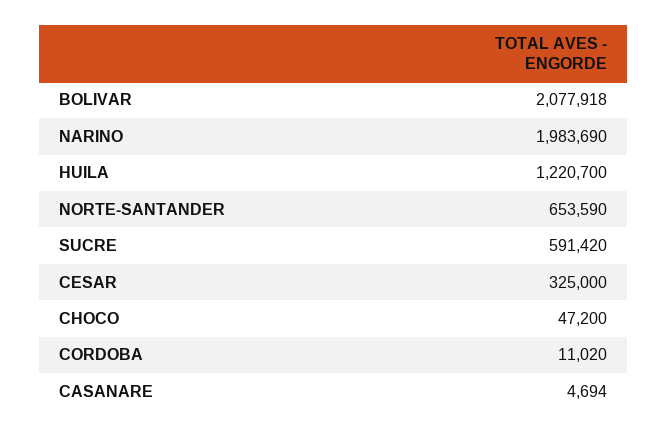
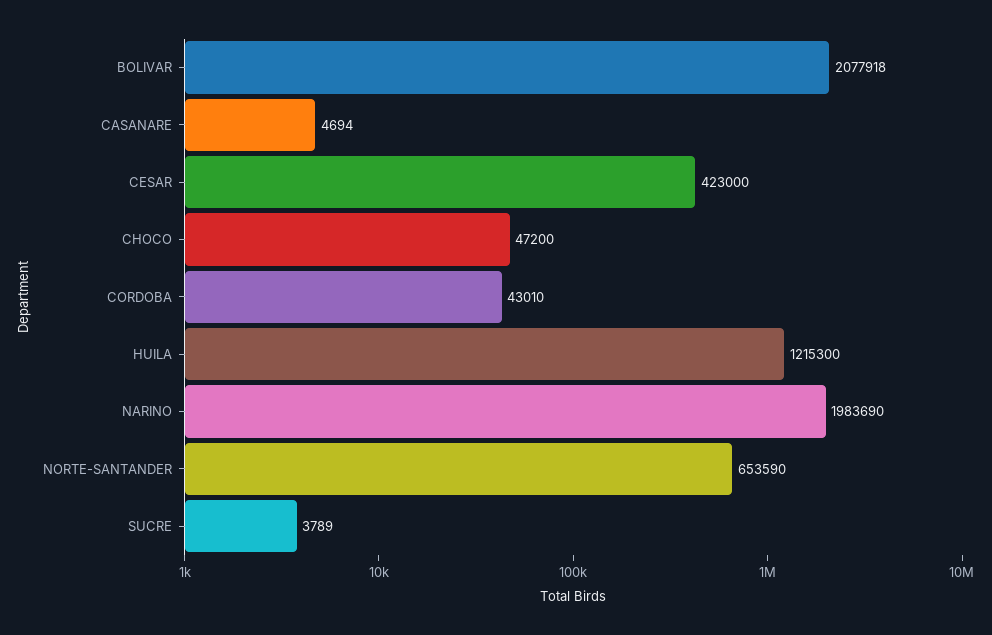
HUILA: 1220700 -> 1215300
SUCRE: 591420 -> 3789
CESAR: 325000 -> 423000
CORDOBA: 11020 -> 43010

